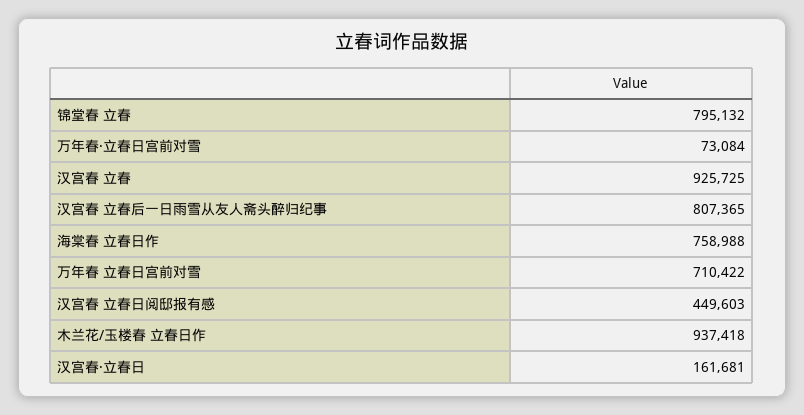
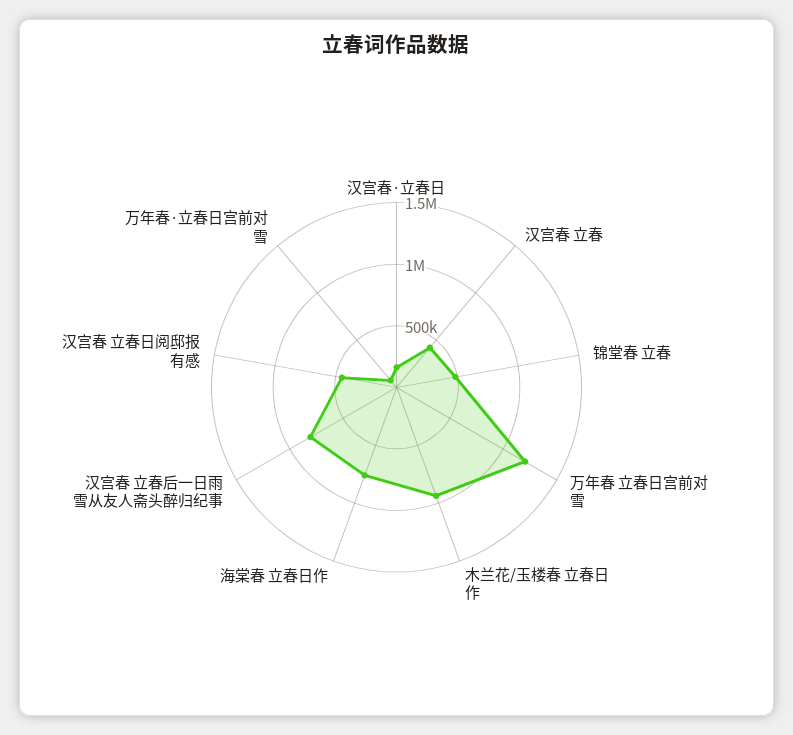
锦堂春 立春: 795132 -> 500000
汉宫春 立春: 925725 -> 400000
万年春 立春日宫前对雪: 710422 -> 1200000

